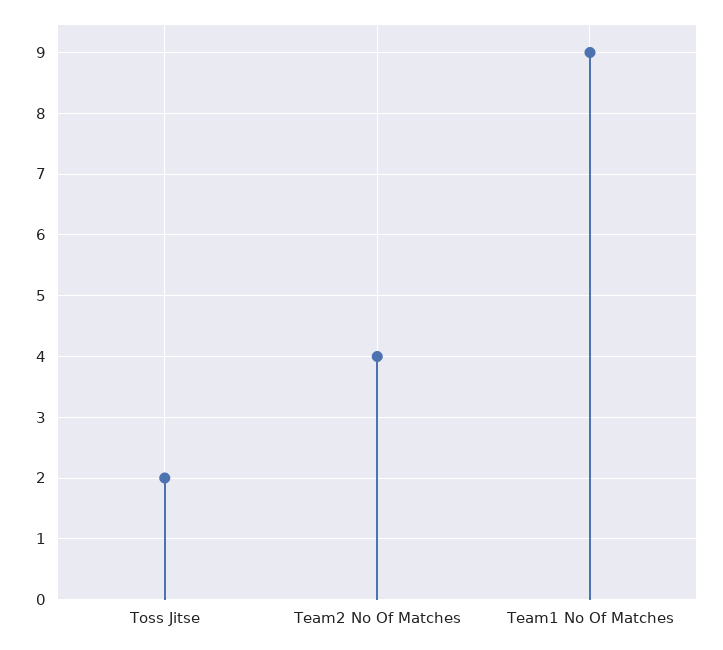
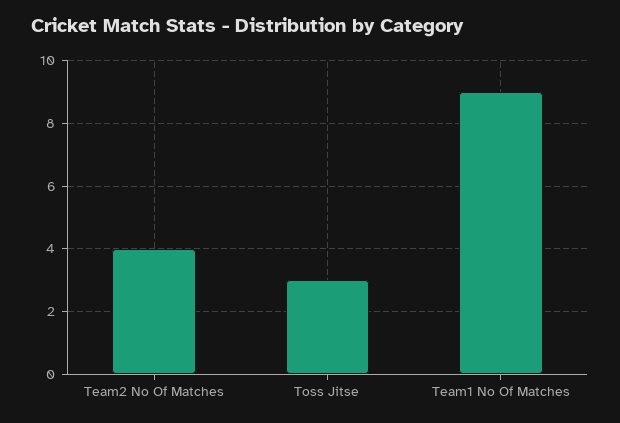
Toss Jitse: 2 -> 3

